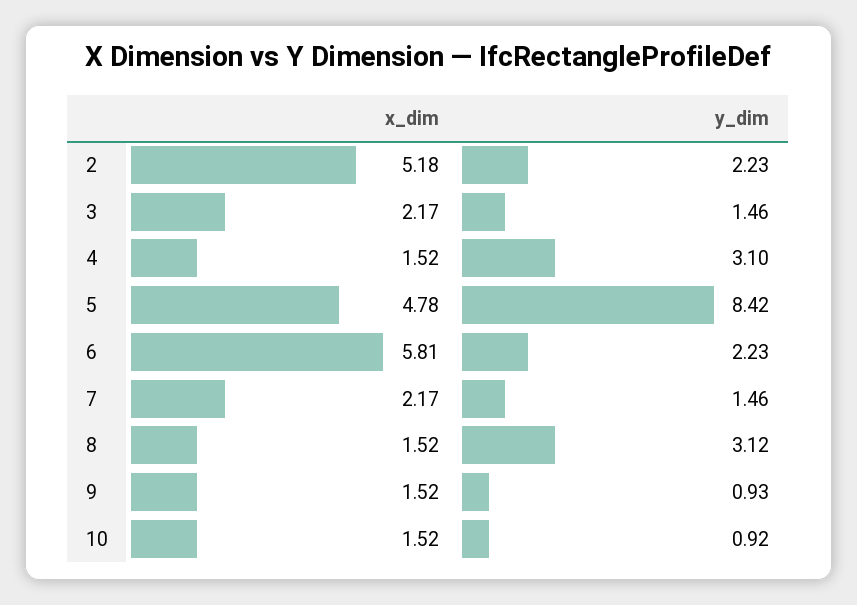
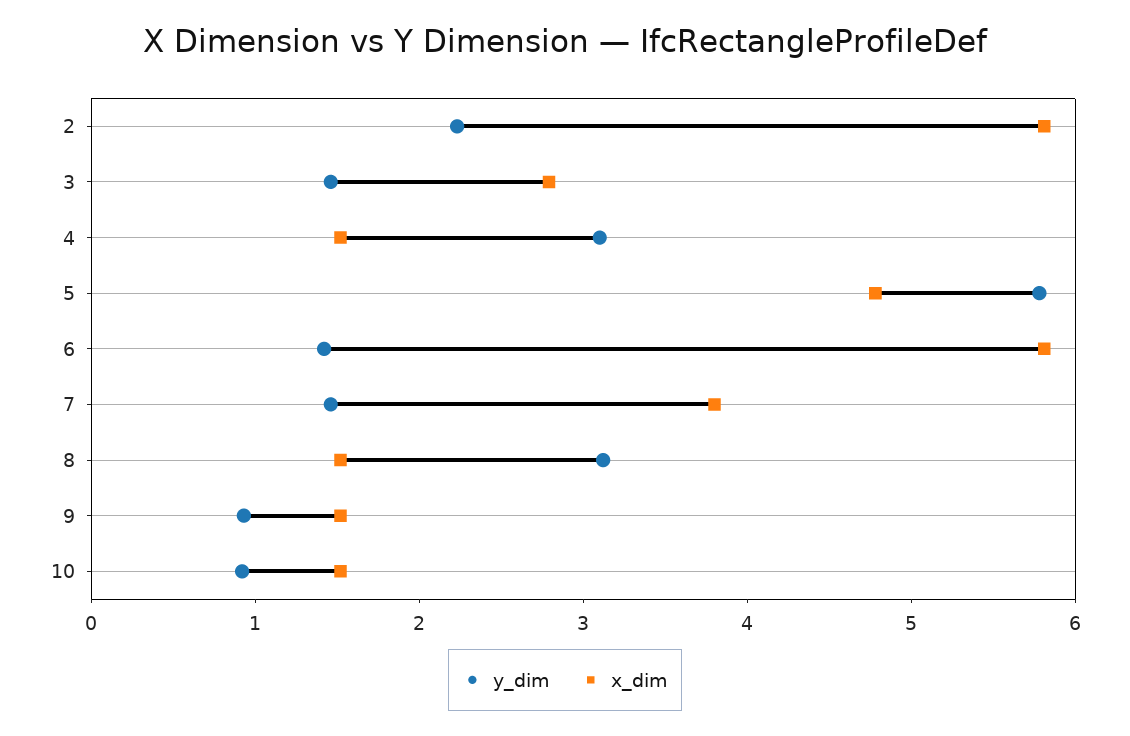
x_dim, 2: 5.18 -> 5.8
x_dim, 3: 2.17 -> 2.8
y_dim, 5: 8.42 -> 5.8
y_dim, 6: 2.23 -> 1.4
x_dim, 7: 2.17 -> 3.8

